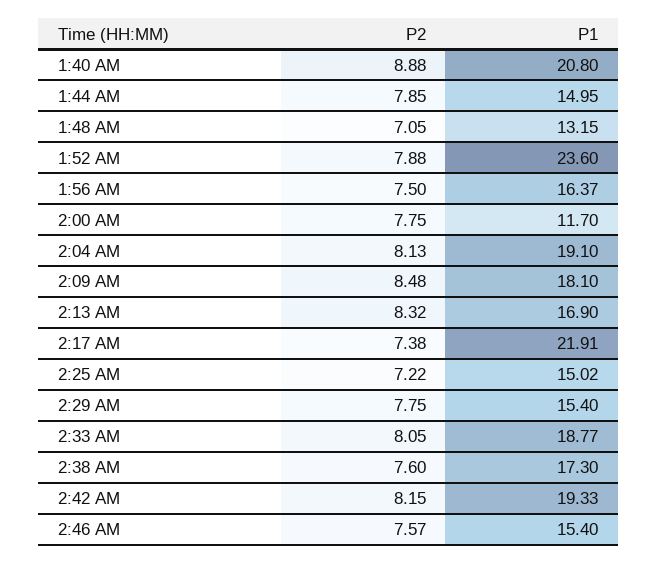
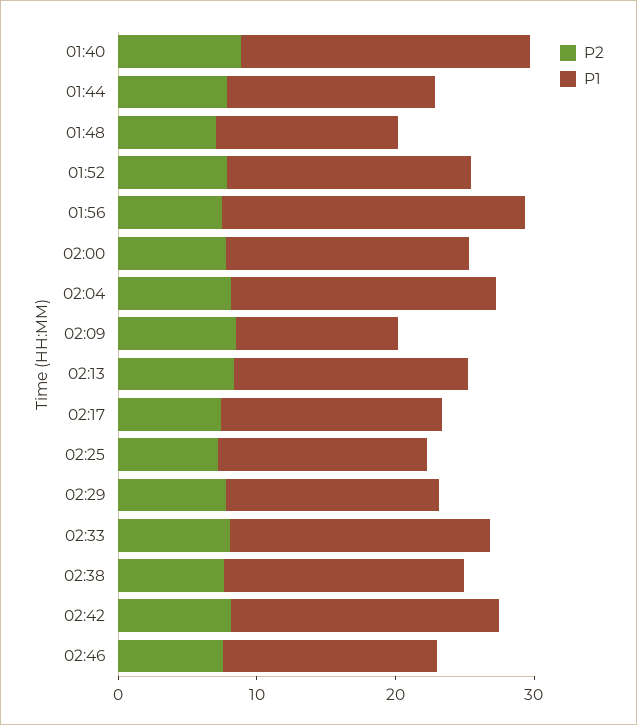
P1, 1:52 AM: 23.6 -> 18
P1, 1:56 AM: 16.37 -> 22
P1, 2:00 AM: 11.7 -> 18
P1, 2:09 AM: 18.1 -> 12
P1, 2:17 AM: 21.91 -> 16

